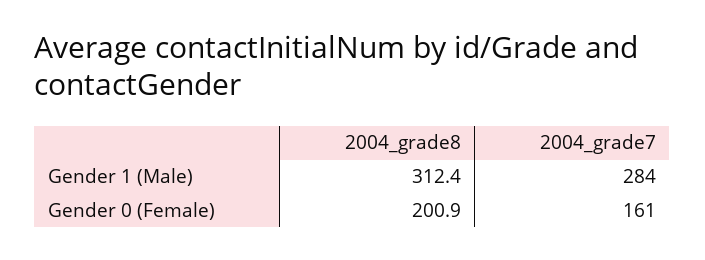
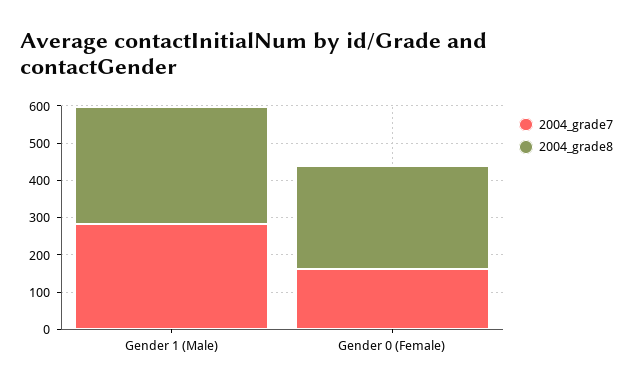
2004_grade8, Gender 0 (Female): 200.9 -> 275

